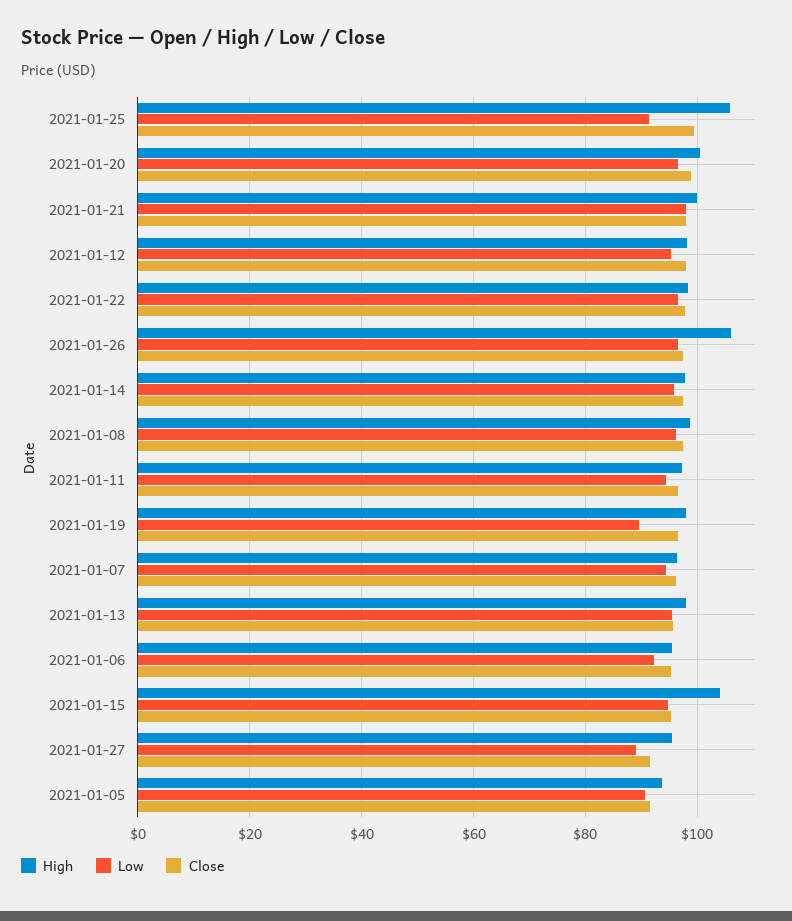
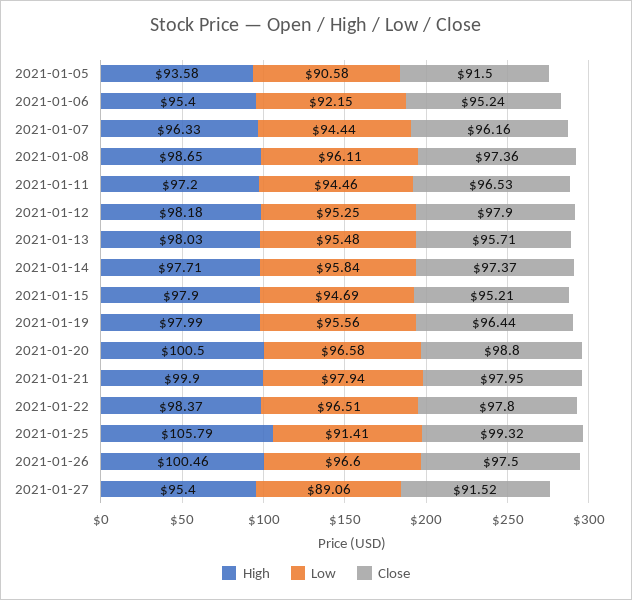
High, 2021-01-26: 106 -> 100.46
Low, 2021-01-19: 90 -> 95.56
High, 2021-01-15: 104 -> 97.9

